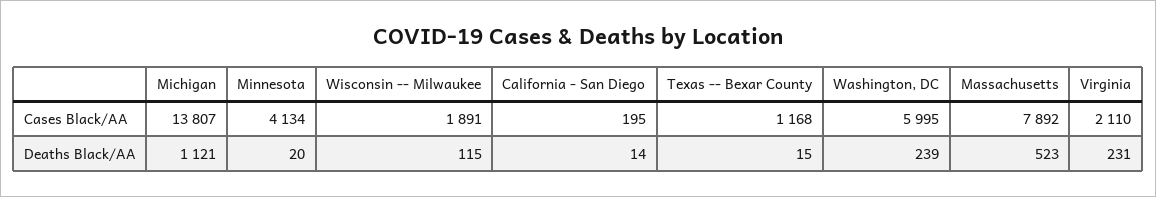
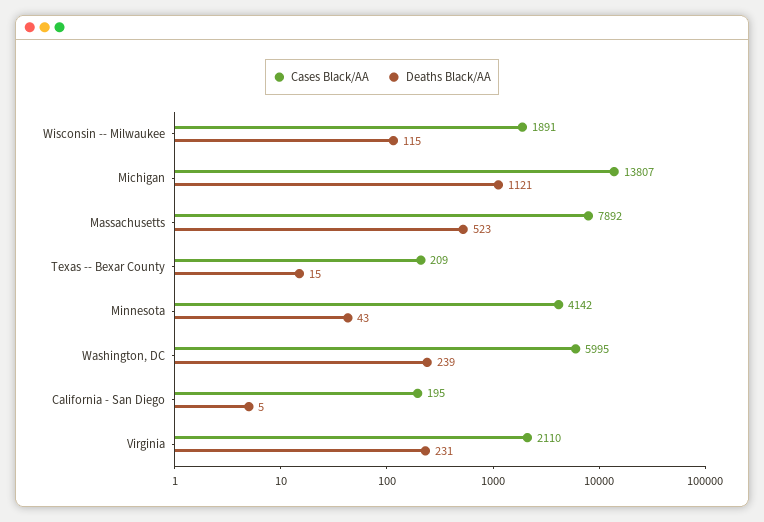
Cases Black/AA, Minnesota: 4134 -> 4142
Cases Black/AA, Texas -- Bexar County: 1168 -> 209
Deaths Black/AA, Minnesota: 20 -> 43
Deaths Black/AA, California - San Diego: 14 -> 5

